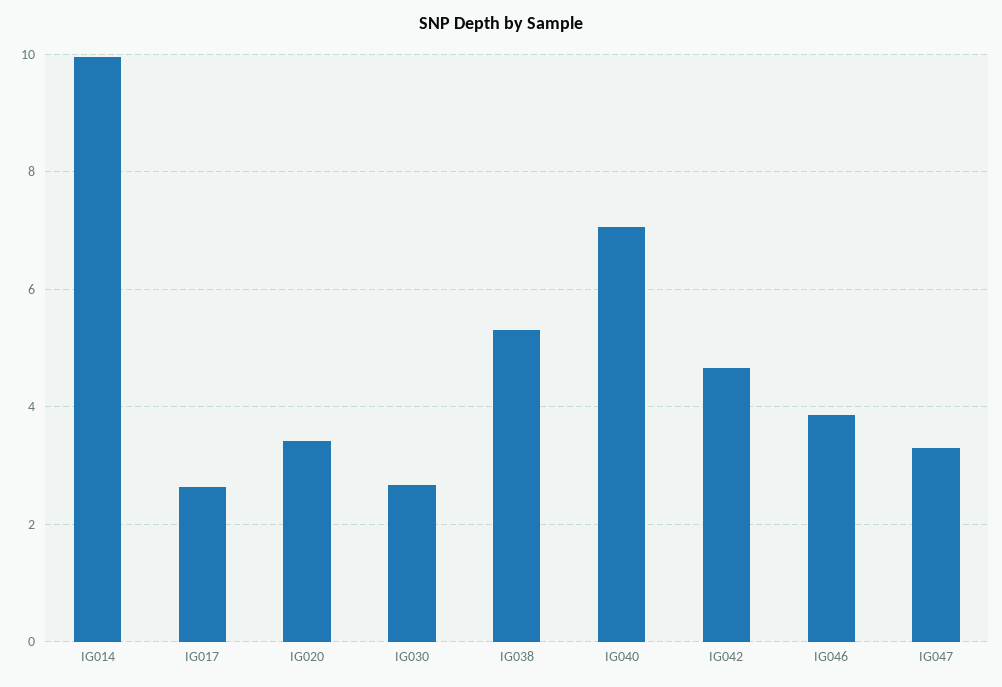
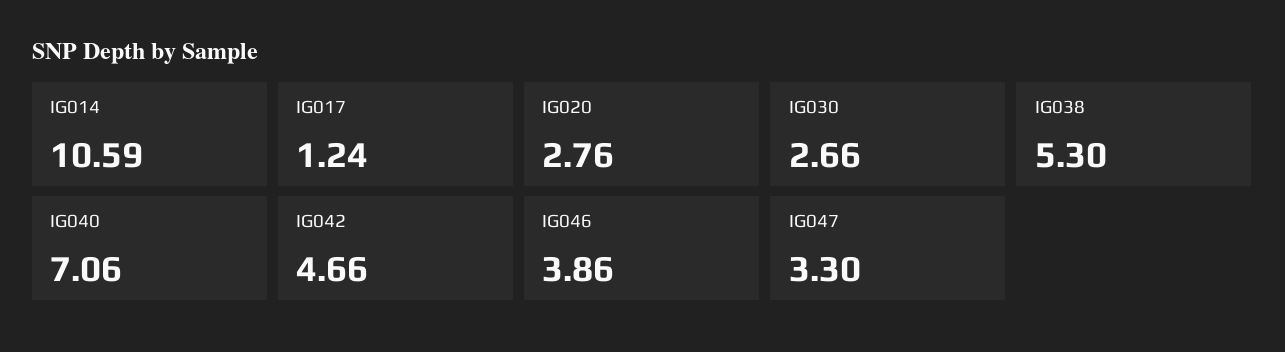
IG014: 10 -> 10.59
IG017: 2.6 -> 1.24
IG020: 3.4 -> 2.76

